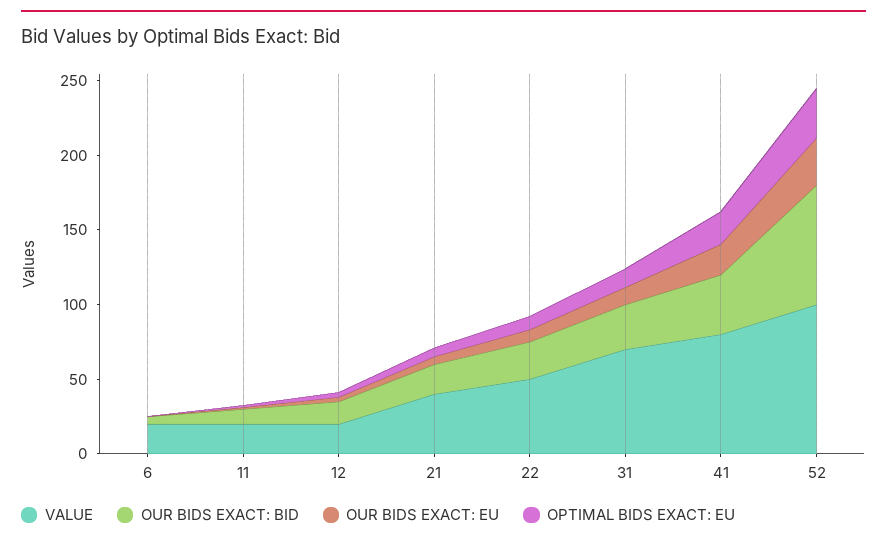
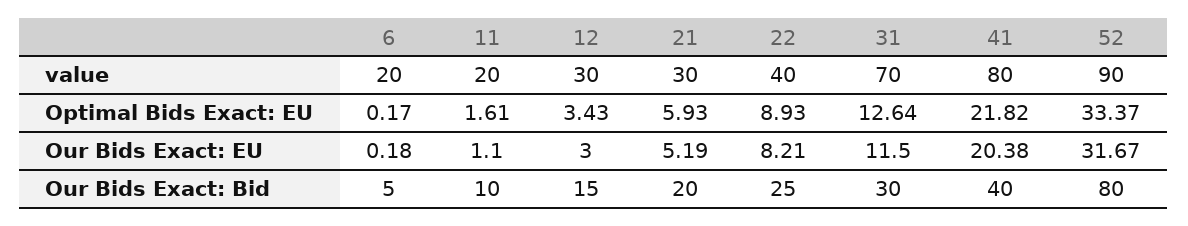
VALUE, 12: 20 -> 30
VALUE, 21: 40 -> 30
VALUE, 22: 50 -> 40
VALUE, 52: 100 -> 90

